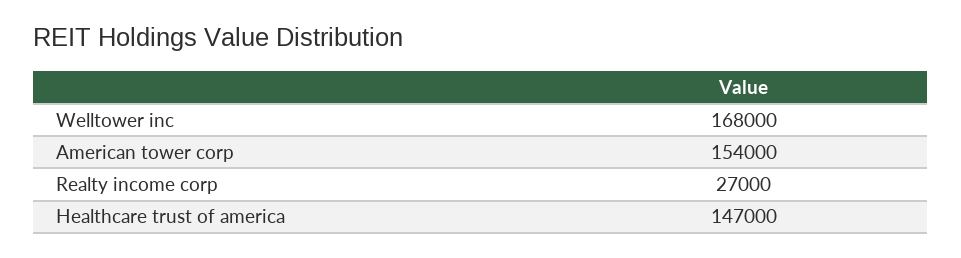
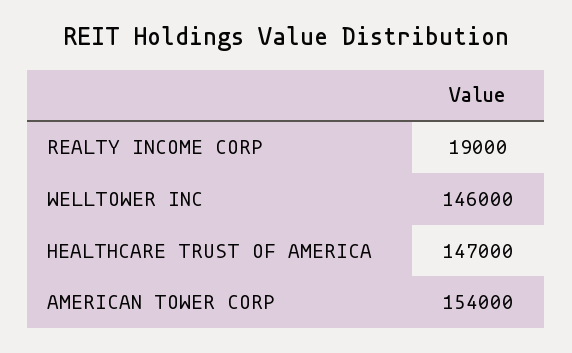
Welltower inc: 168000 -> 146000
Realty income corp: 27000 -> 19000

